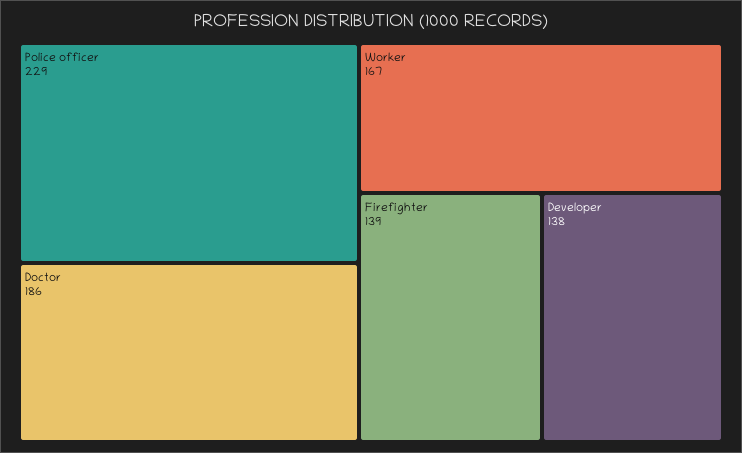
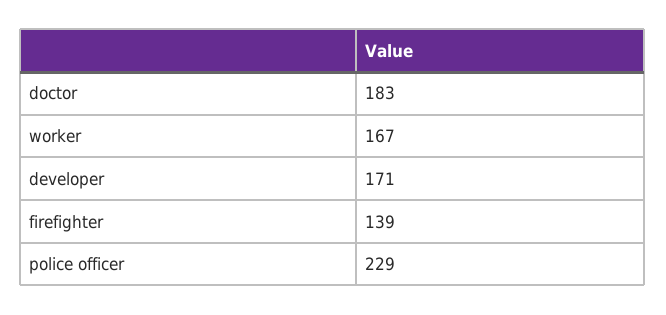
Doctor: 186 -> 183
Developer: 138 -> 171

